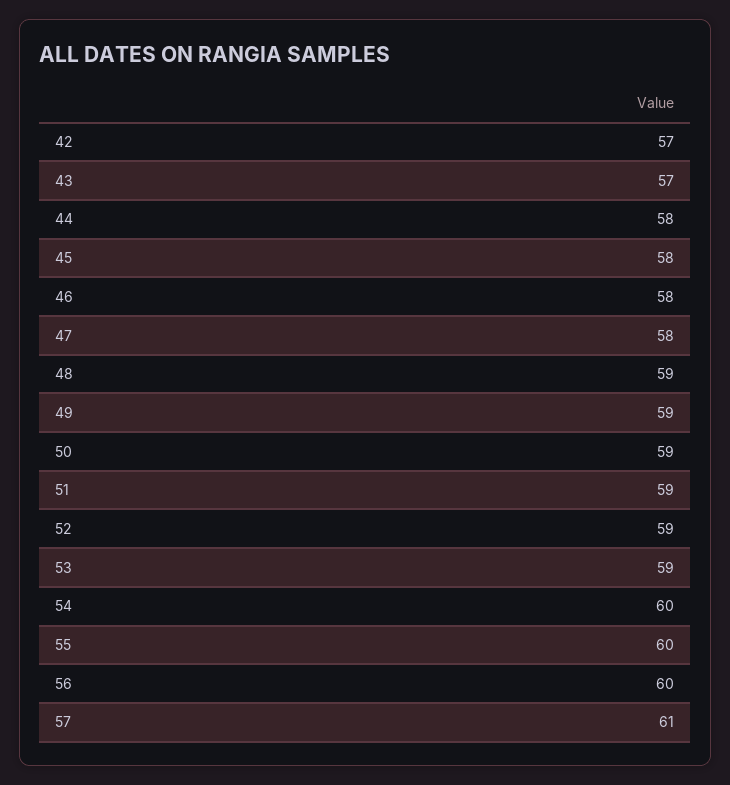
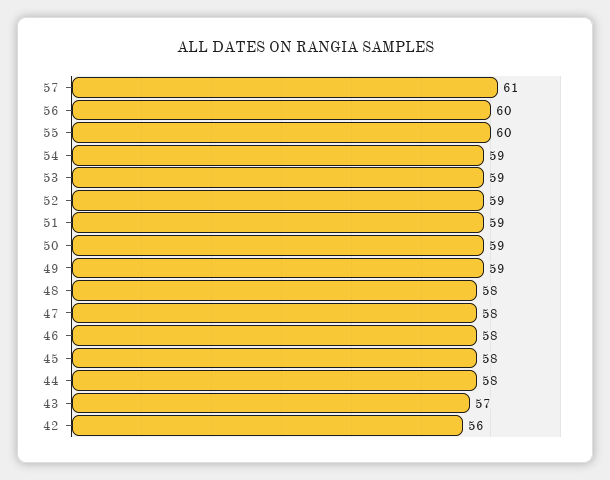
42: 57 -> 56
48: 59 -> 58
54: 60 -> 59

